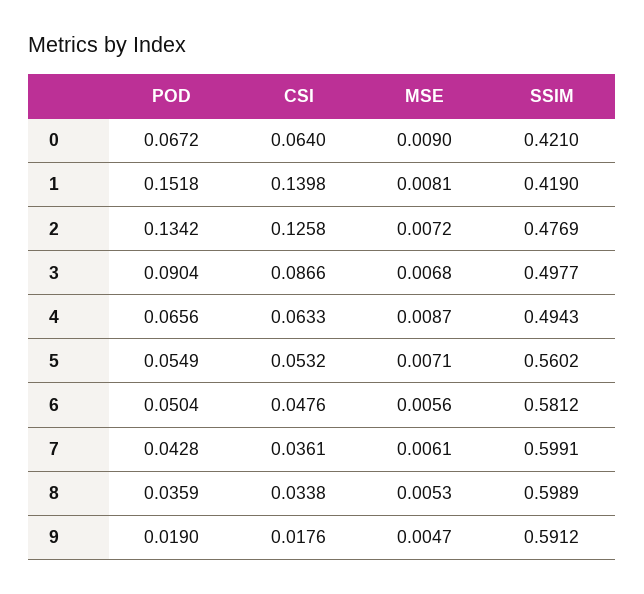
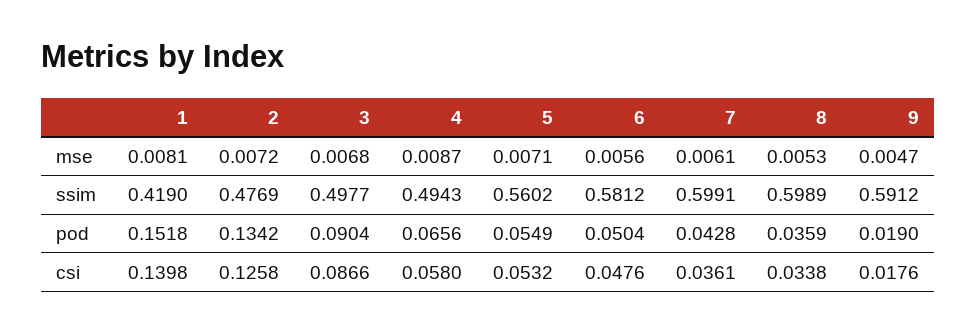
POD, 0: 0.0672 -> none
CSI, 0: 0.064 -> none
MSE, 0: 0.009 -> none
SSIM, 0: 0.421 -> none
CSI, 4: 0.0633 -> 0.058

